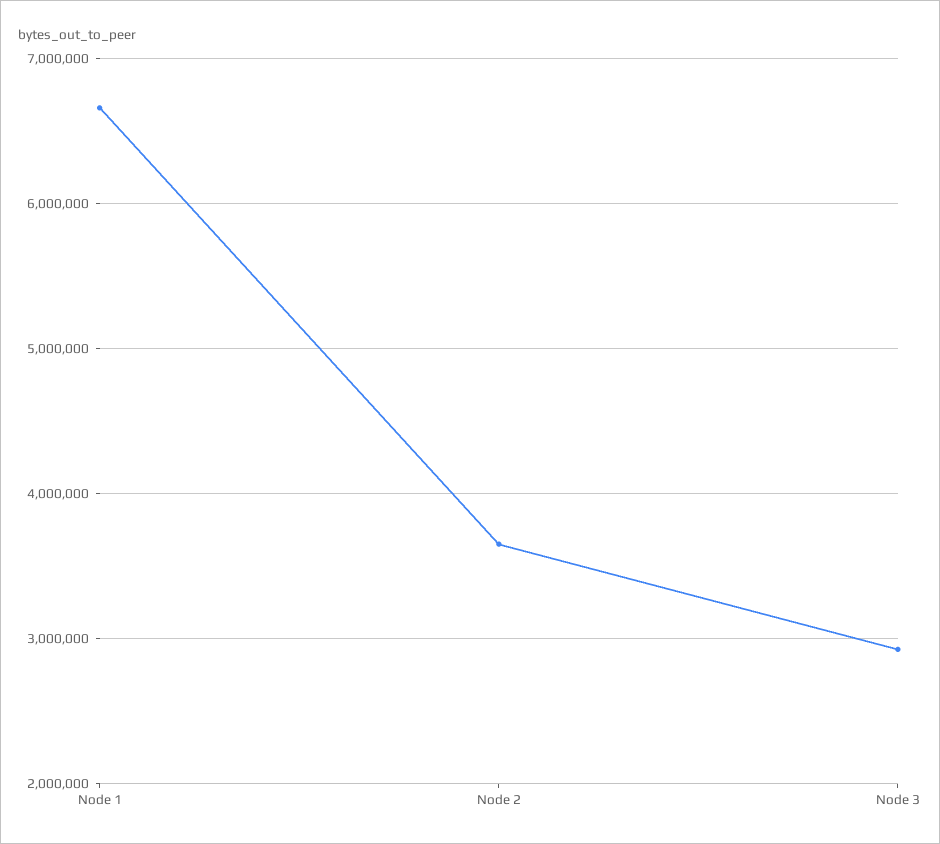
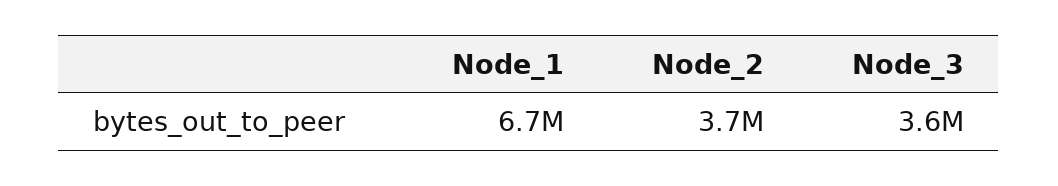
Node 3: 2900000 -> 3600000

